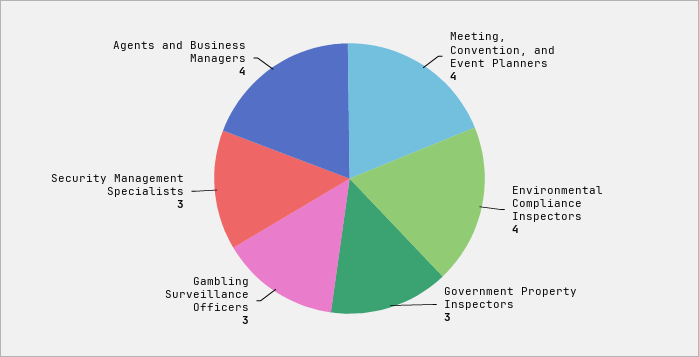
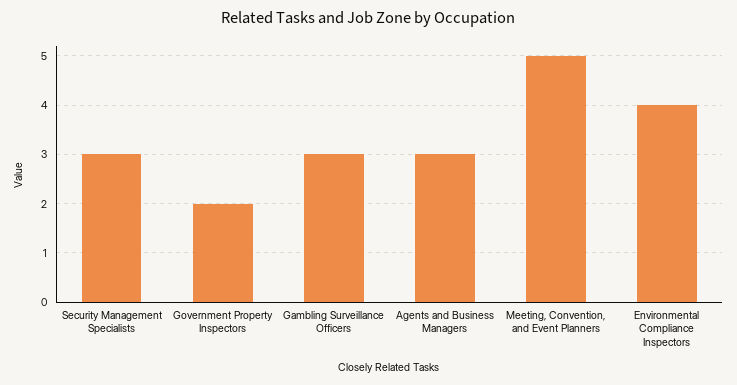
Meeting, Convention, and Event Planners: 4 -> 5
Government Property Inspectors: 3 -> 2
Agents and Business Managers: 4 -> 3

